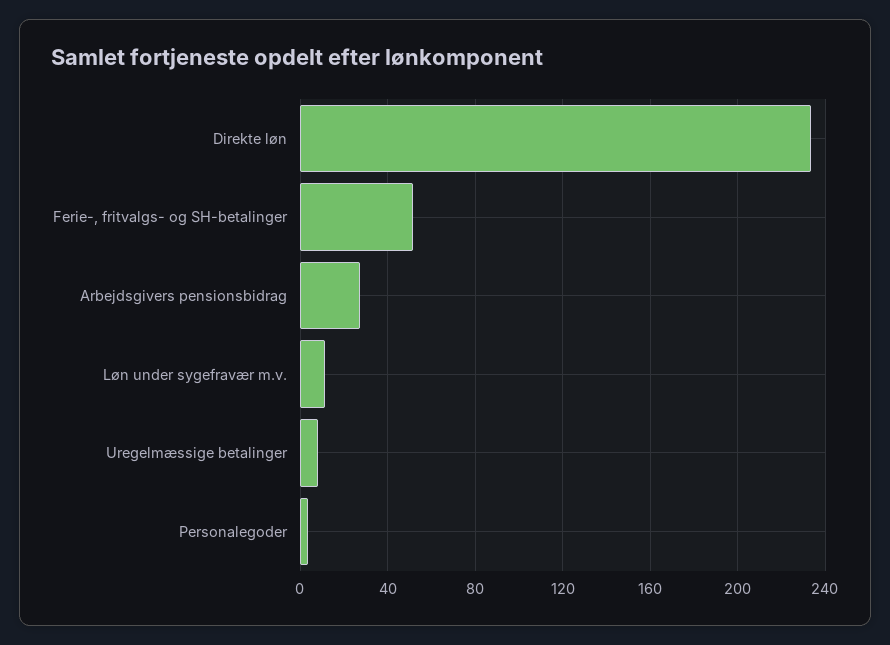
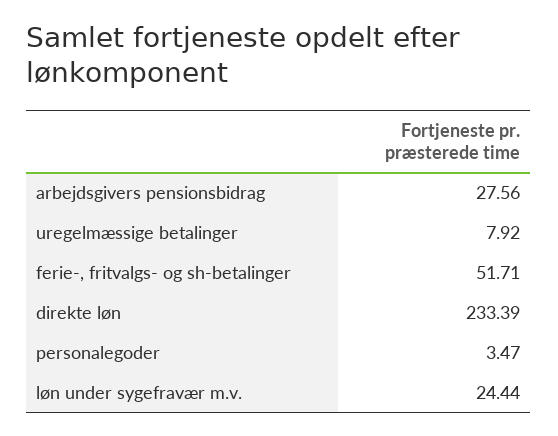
Løn under sygefravær m.v.: 10 -> 24.44

